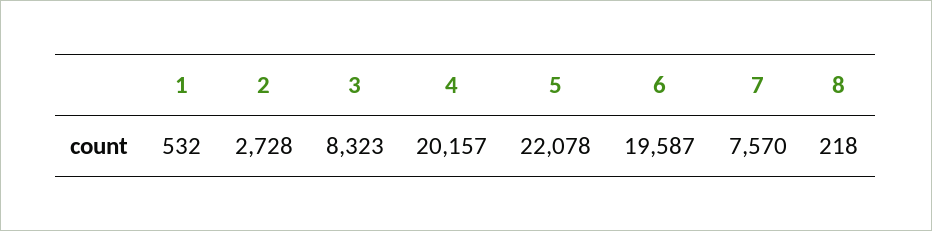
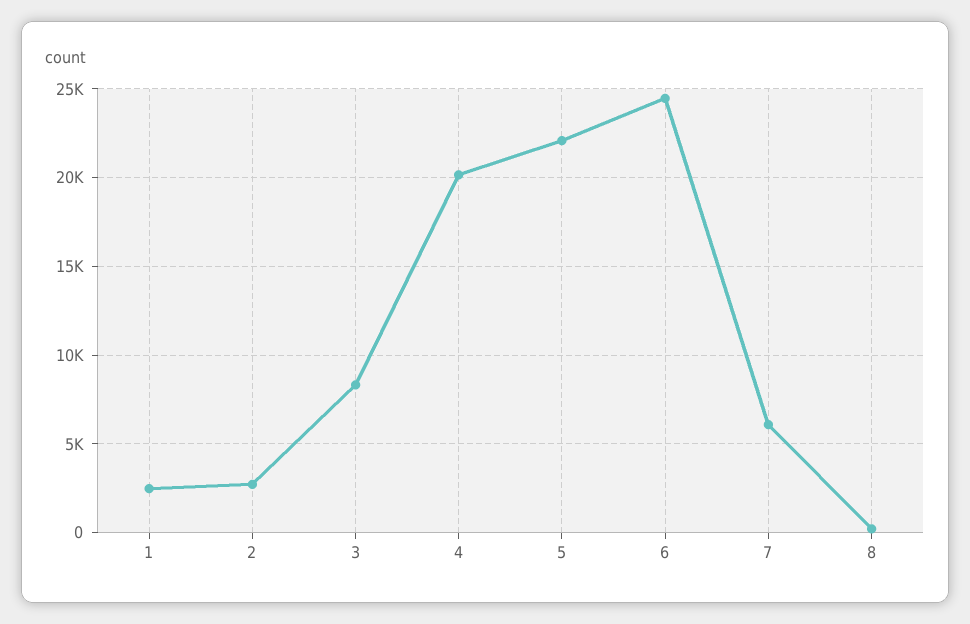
1: 532 -> 2500
6: 19587 -> 24500
7: 7570 -> 6000

